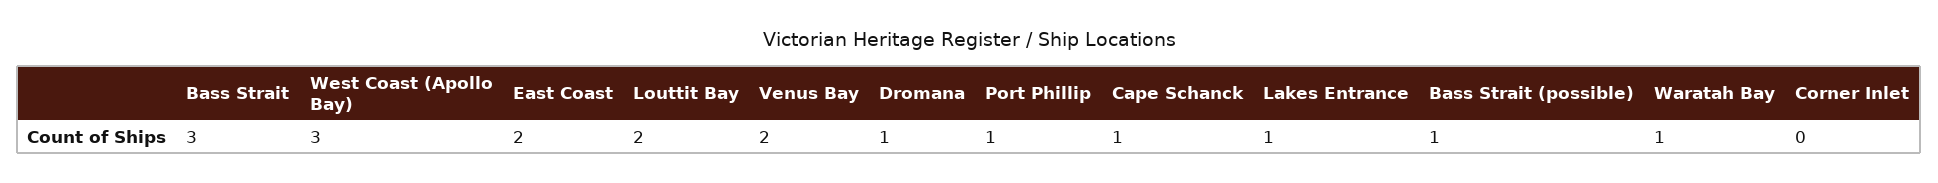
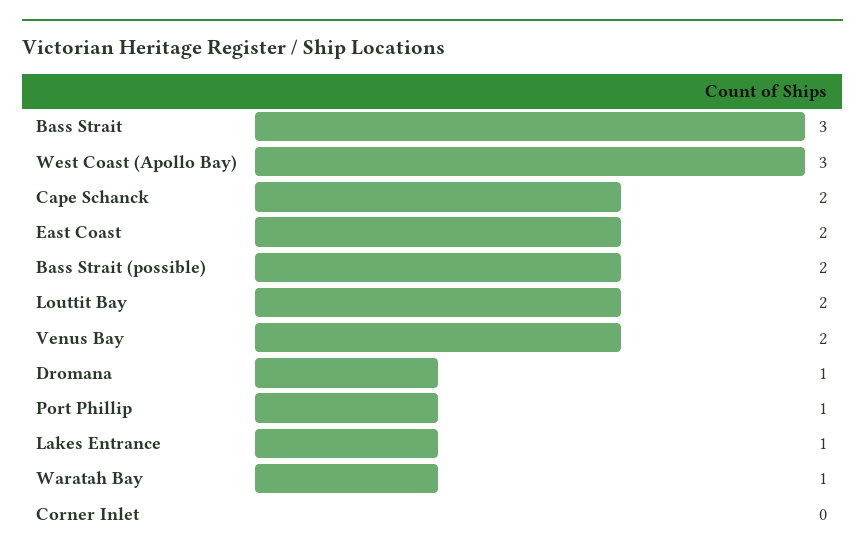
Cape Schanck: 1 -> 2
Bass Strait (possible): 1 -> 2

